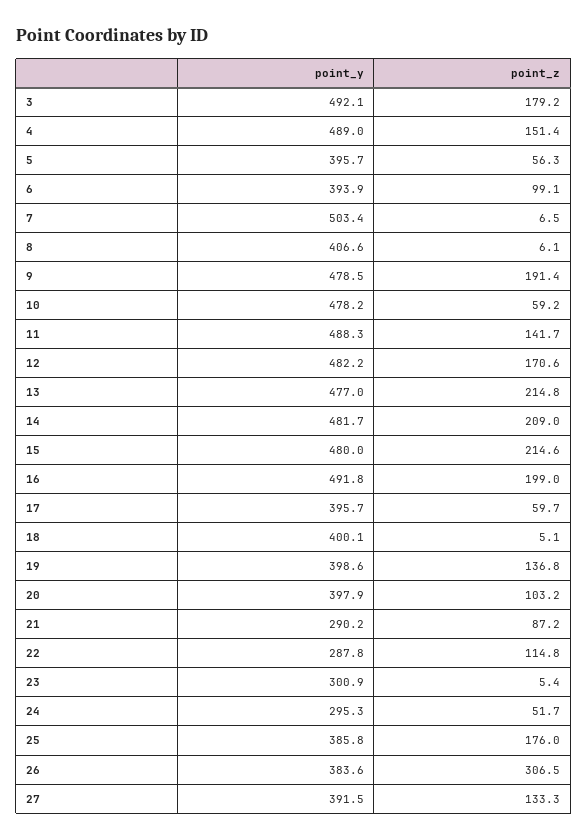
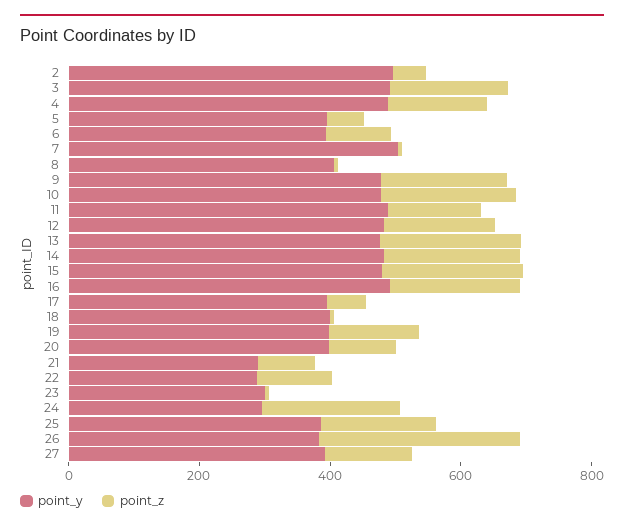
point_z, 10: 59.2 -> 200
point_z, 24: 51.7 -> 200
point_y, 2: none -> 500
point_z, 2: none -> 50

